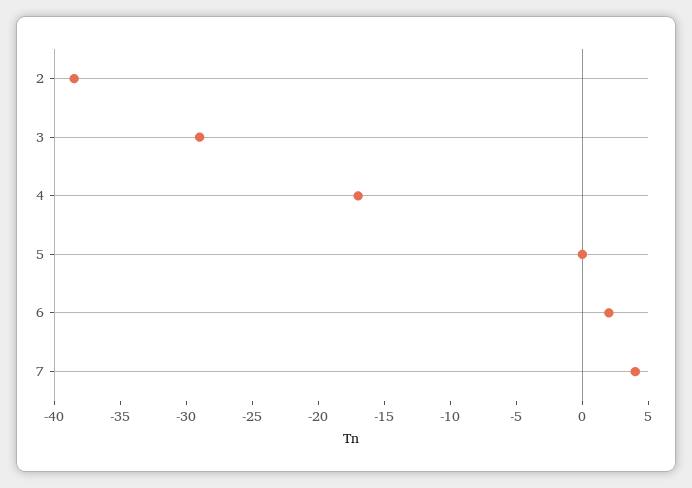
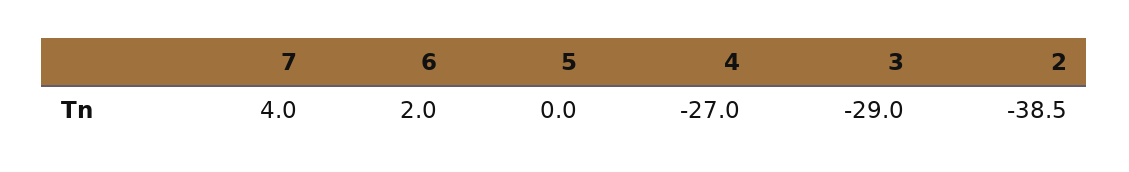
4: -17 -> -27

